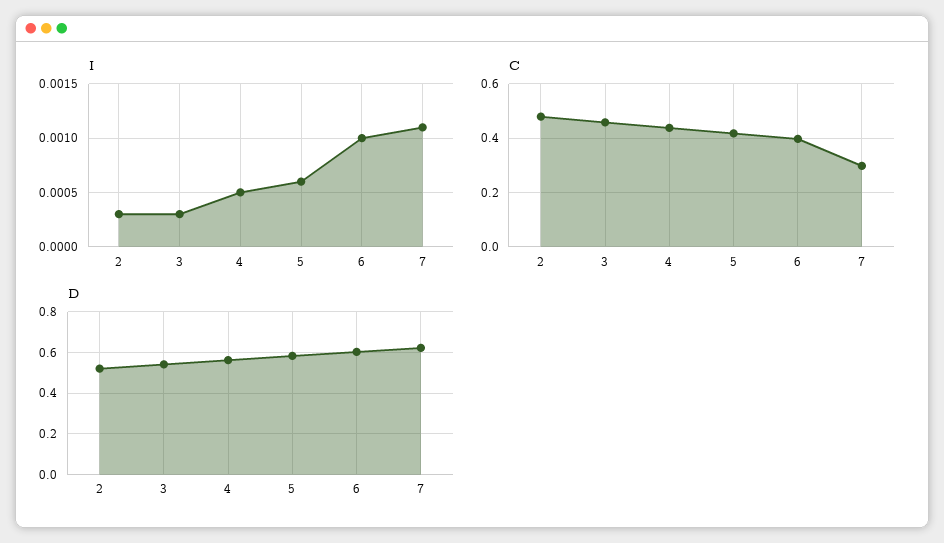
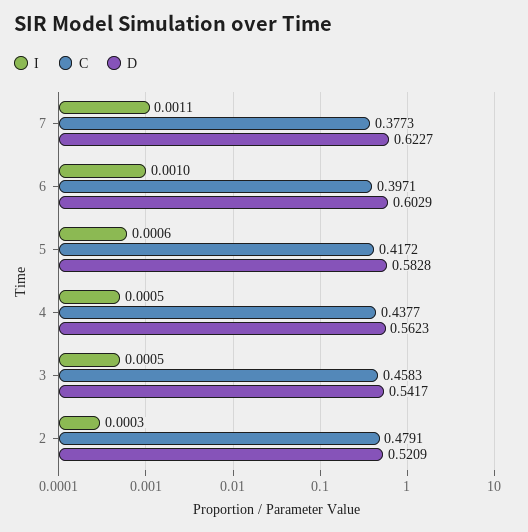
I, 3: 0.0003 -> 0.0005
C, 7: 0.3 -> 0.3773

